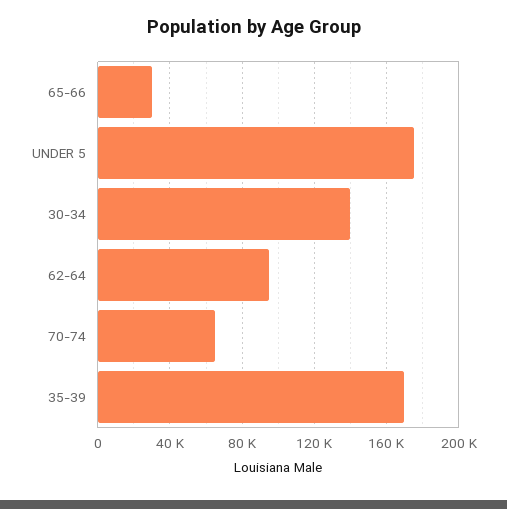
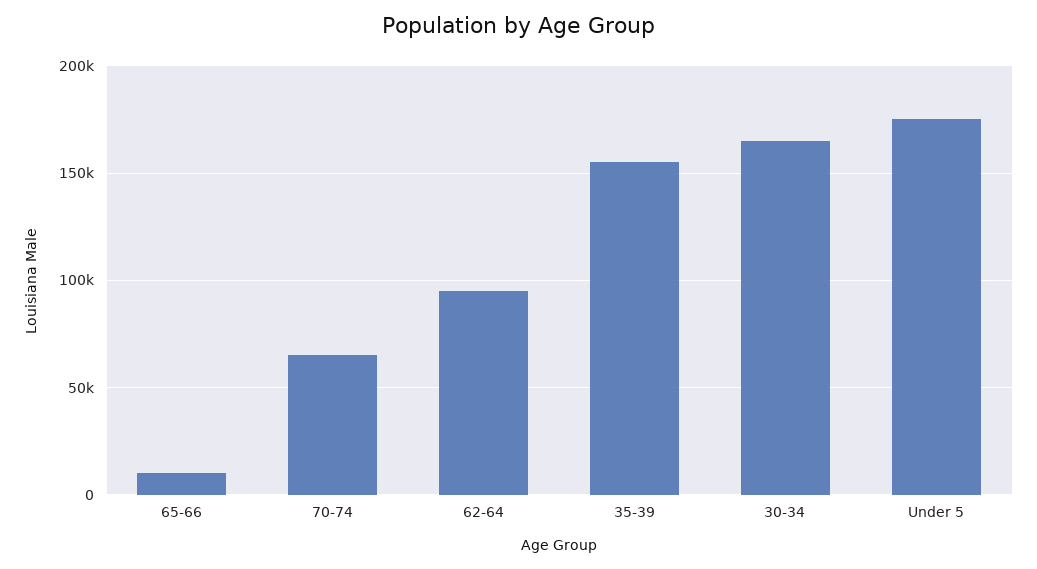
65-66: 30000 -> 10000
30-34: 140000 -> 165000
35-39: 170000 -> 155000

